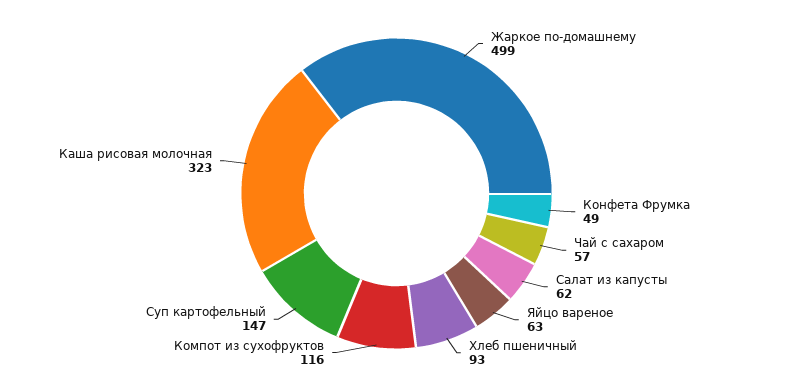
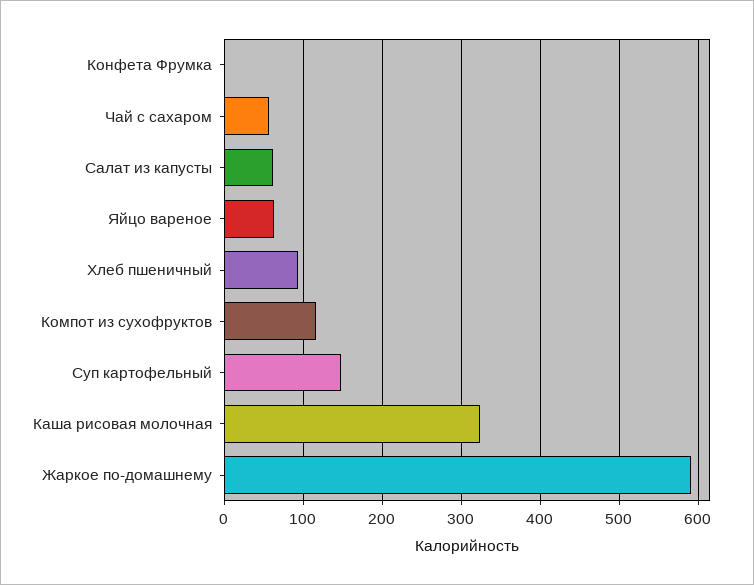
Жаркое по-домашнему: 499 -> 590
Конфета Фрумка: 49 -> 0

